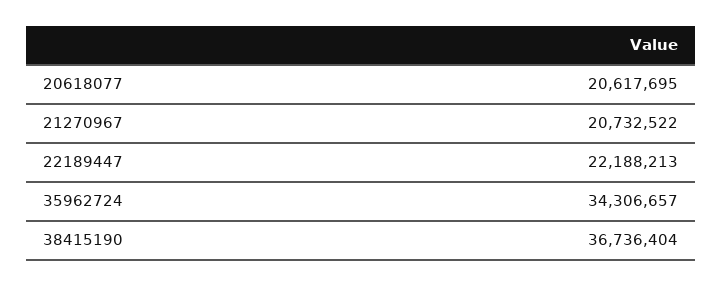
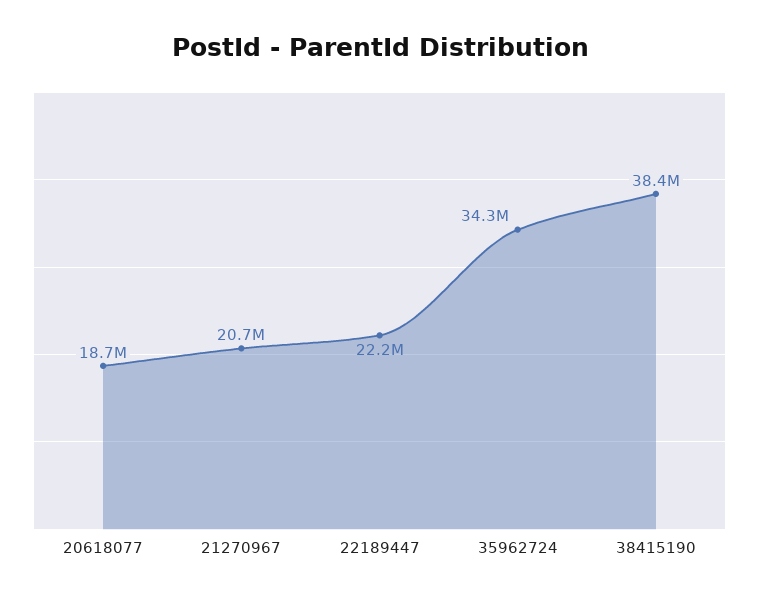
20618077: 20617695 -> 18700000
38415190: 36736404 -> 38400000

